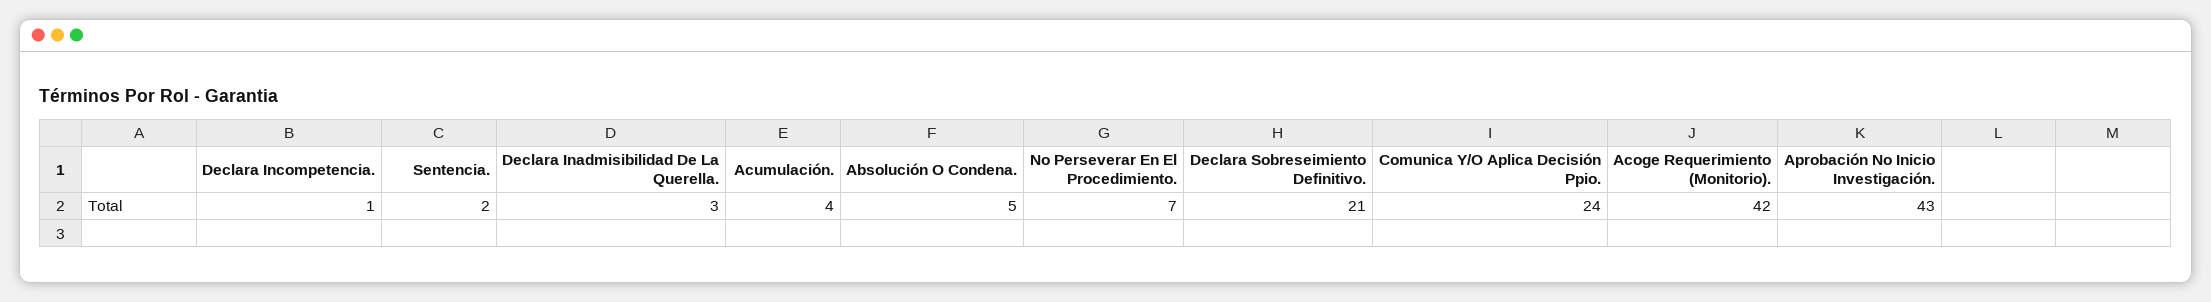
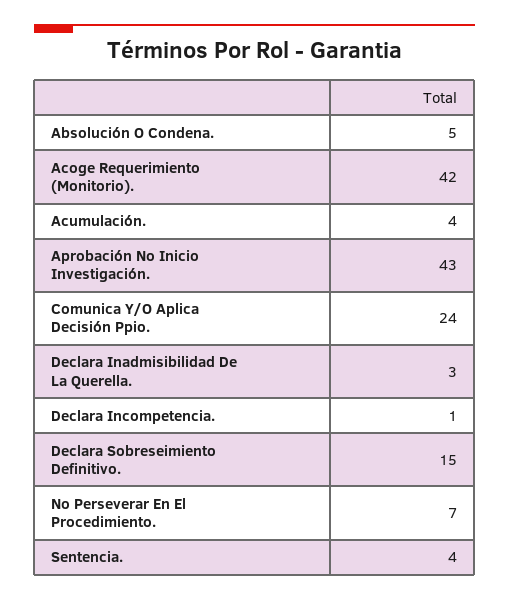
Sentencia.: 2 -> 4
Declara Sobreseimiento Definitivo.: 21 -> 15

